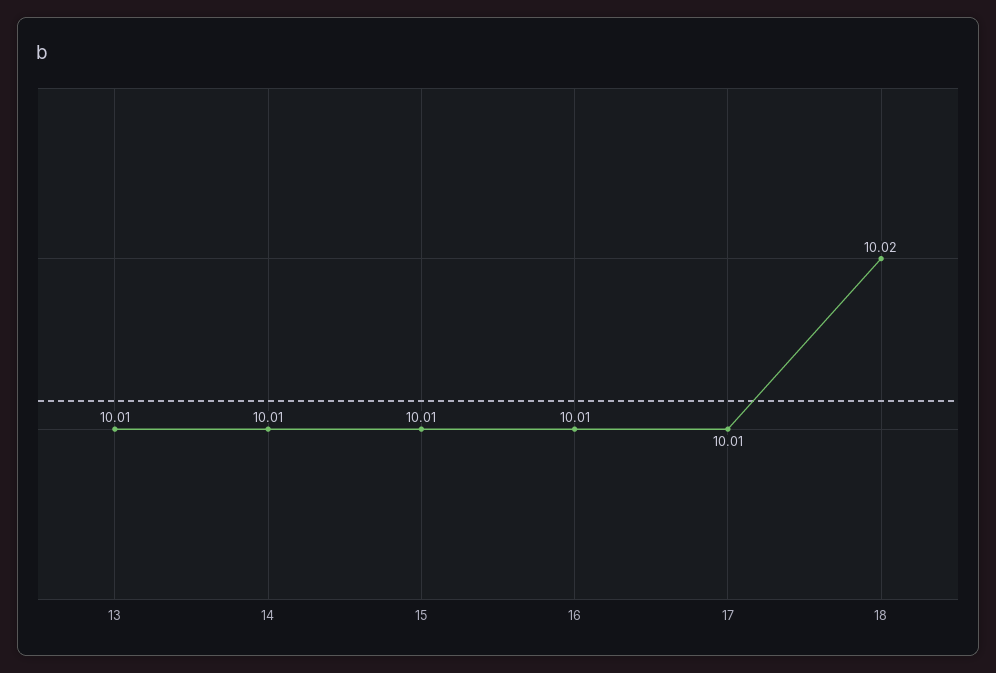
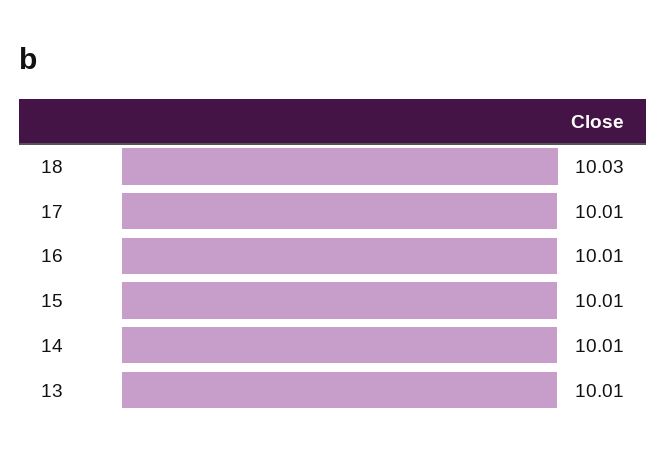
18: 10.02 -> 10.03

